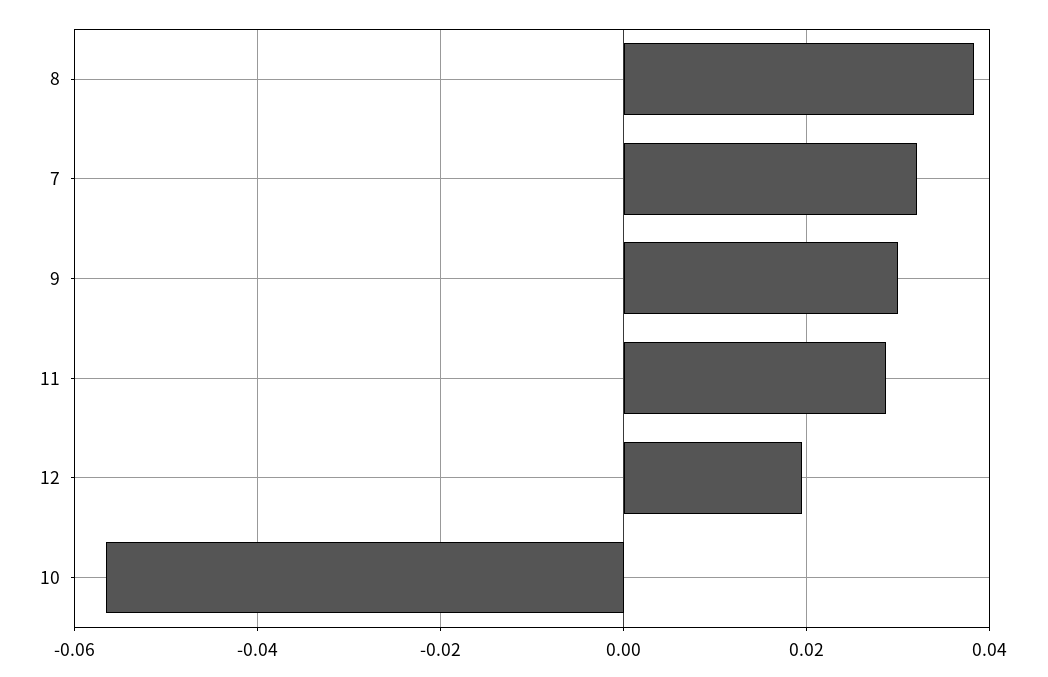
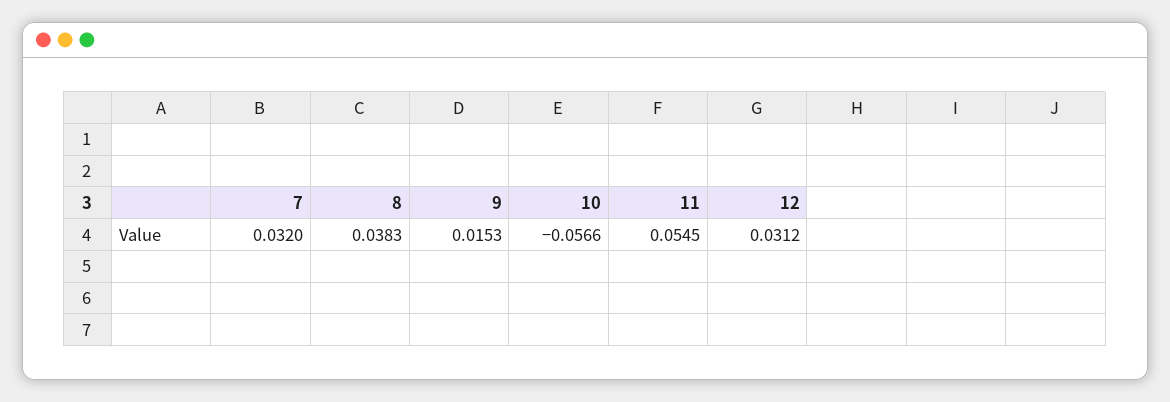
9: 0.03 -> 0.0153
11: 0.028 -> 0.0545
12: 0.02 -> 0.0312

